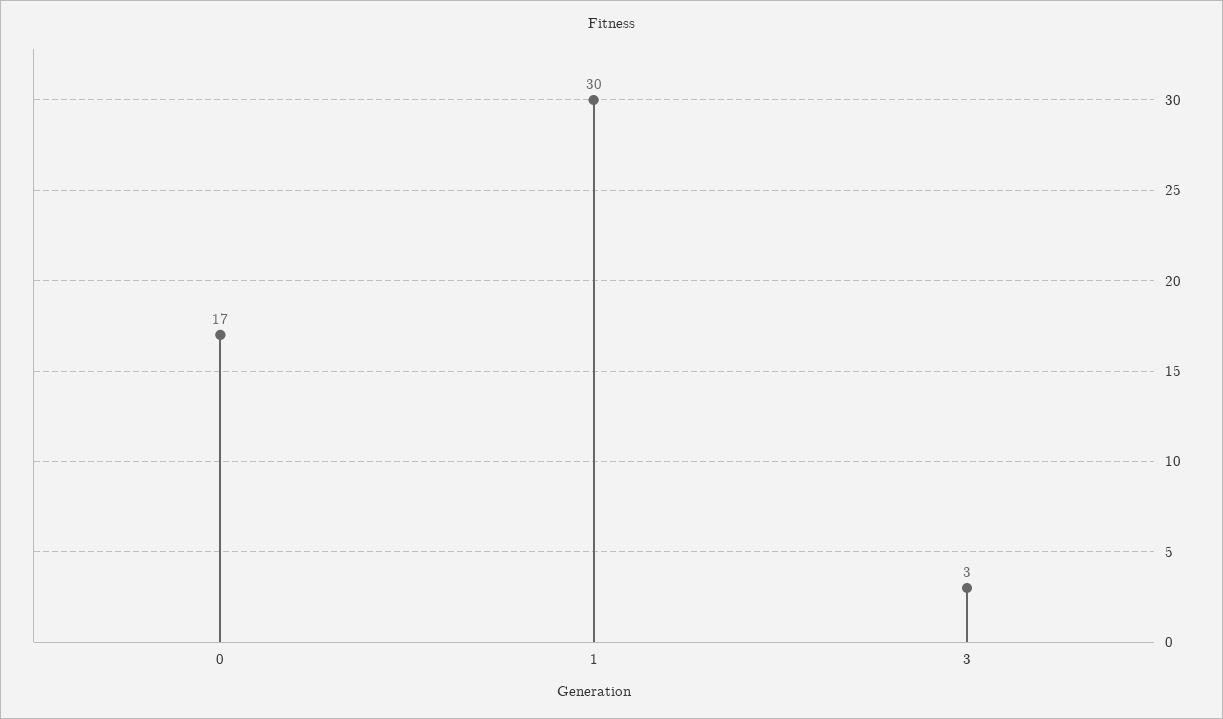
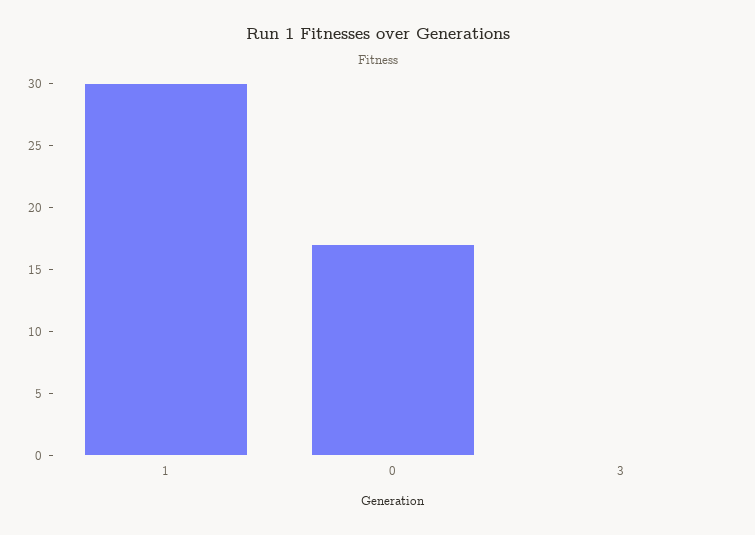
3: 3 -> 0

